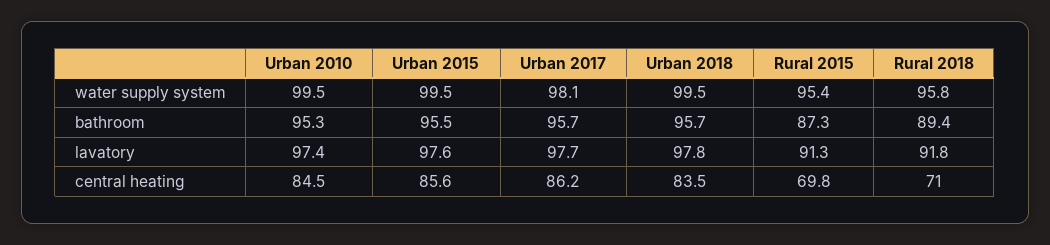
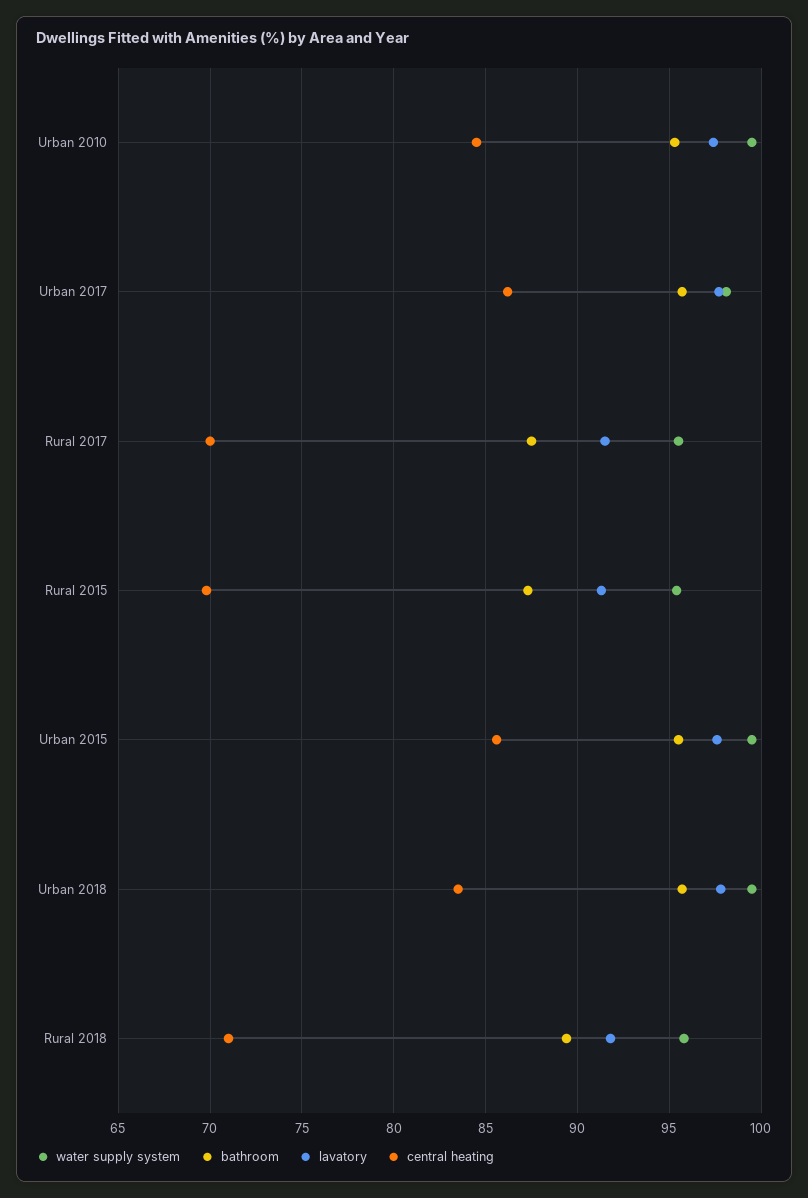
water supply system, Rural 2017: none -> 95.5
bathroom, Rural 2017: none -> 87.5
lavatory, Rural 2017: none -> 91.5
central heating, Rural 2017: none -> 70

